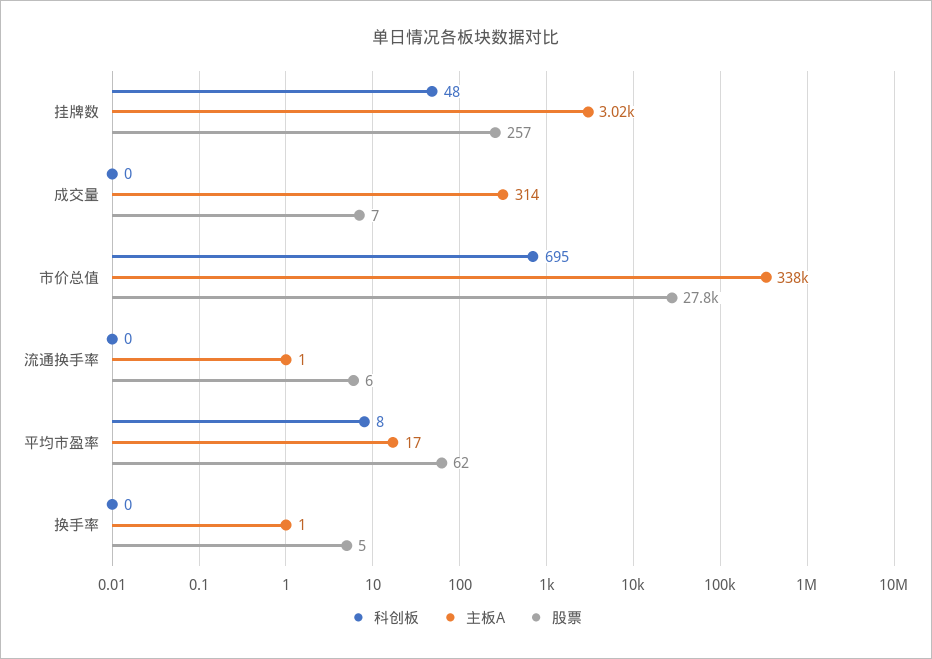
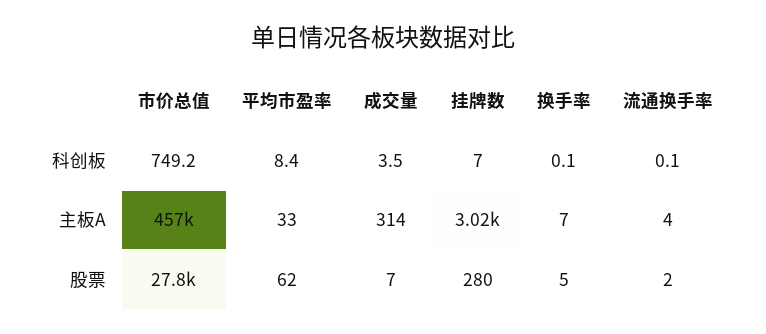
科创板, 挂牌数: 48 -> 7
股票, 挂牌数: 257 -> 280
科创板, 成交量: 0 -> 3.5
科创板, 市价总值: 695 -> 749.2
主板A, 市价总值: 338000 -> 457000
主板A, 流通换手率: 1 -> 4
股票, 流通换手率: 6 -> 2
主板A, 平均市盈率: 17 -> 33
主板A, 换手率: 1 -> 7

